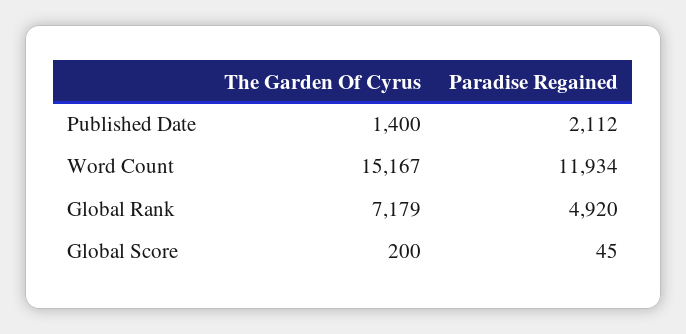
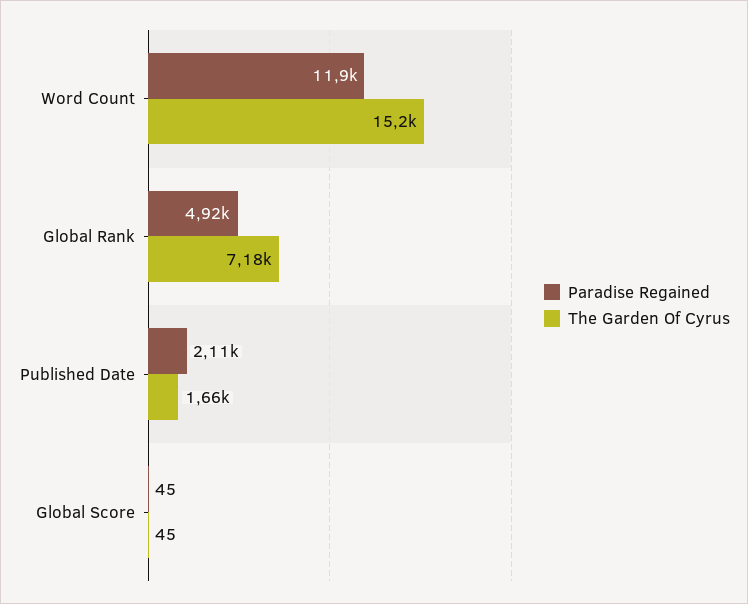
The Garden Of Cyrus, Published Date: 1400 -> 1660
The Garden Of Cyrus, Global Score: 200 -> 45

